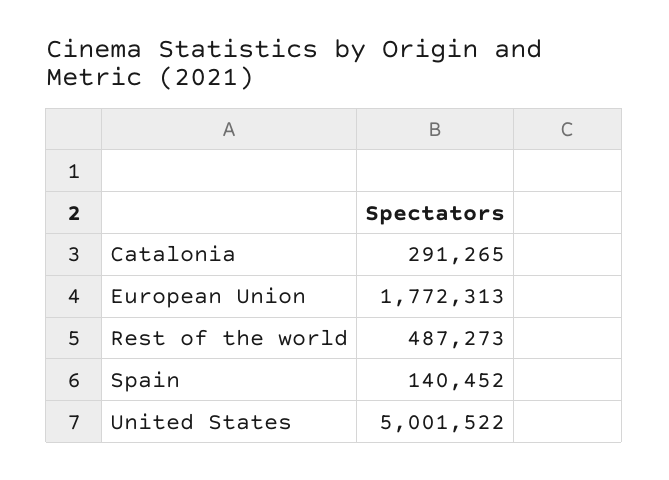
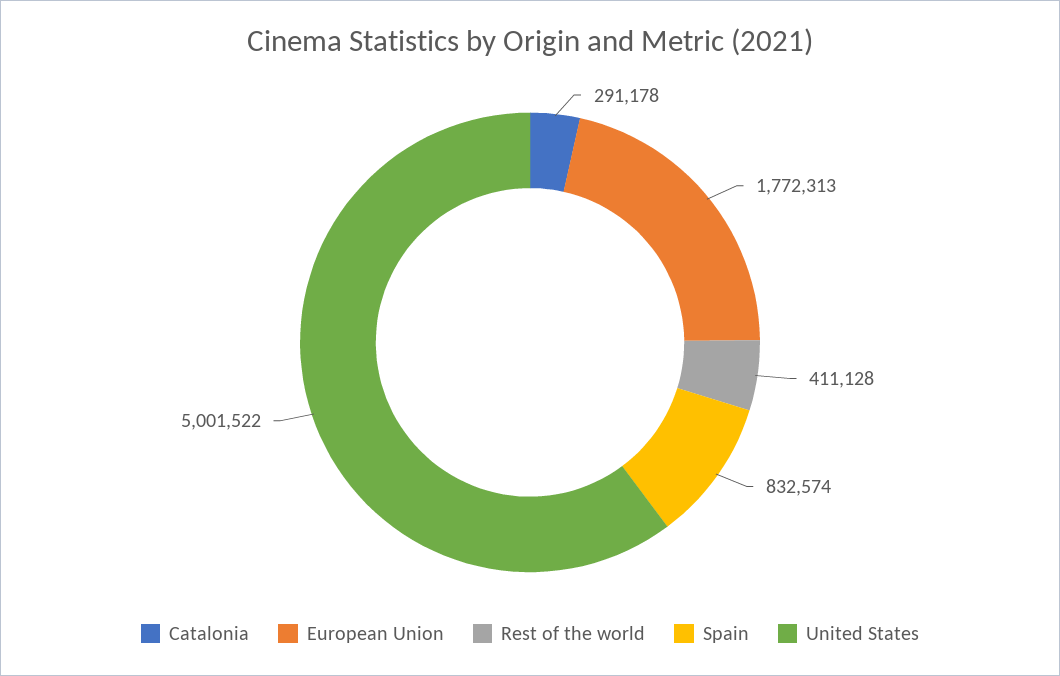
Catalonia: 291265 -> 291178
Rest of the world: 487273 -> 411128
Spain: 140452 -> 832574

